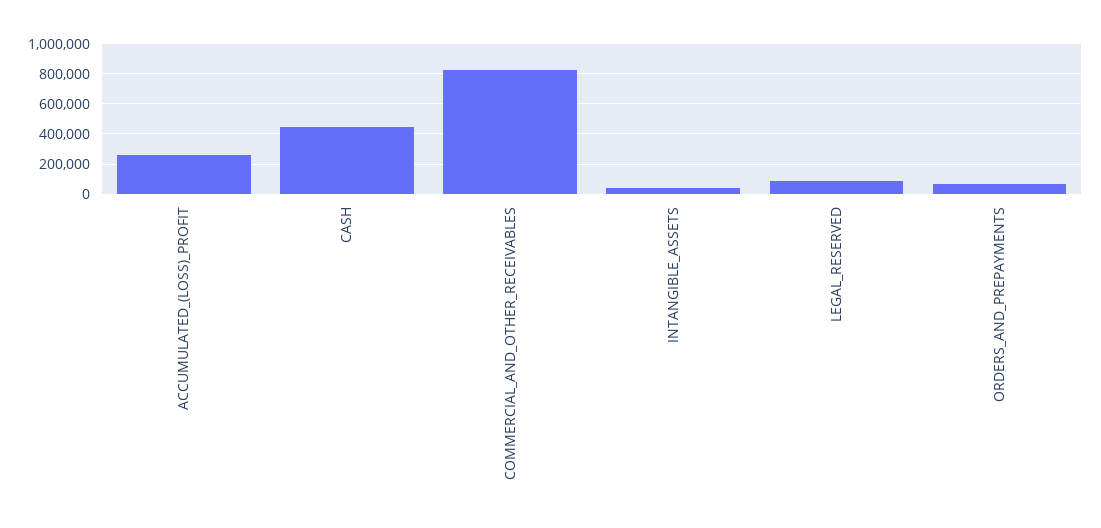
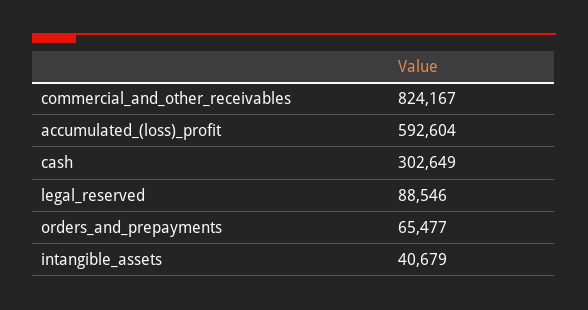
ACCUMULATED_(LOSS)_PROFIT: 250000 -> 592604
CASH: 450000 -> 302649

